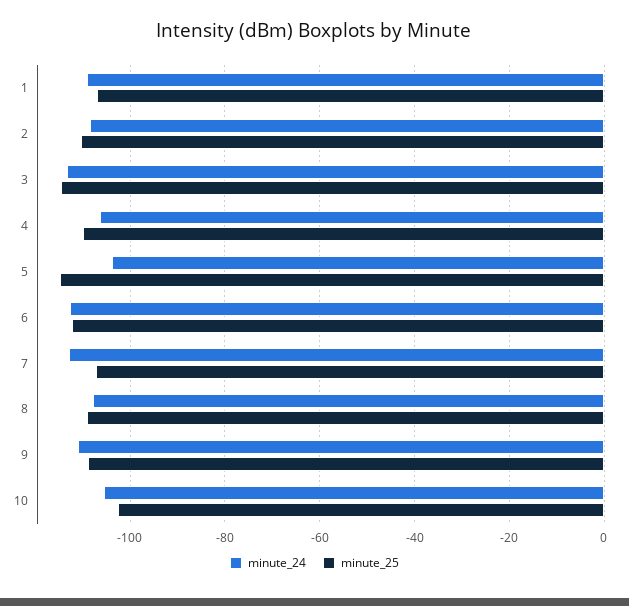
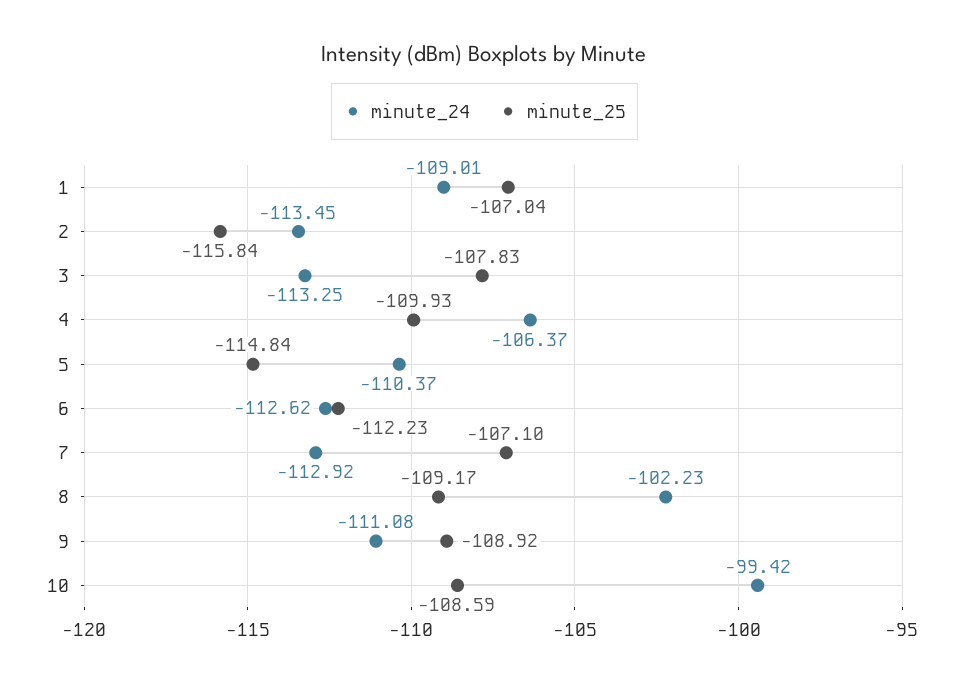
minute_24, 2: -108 -> -113.45
minute_25, 2: -110 -> -115.84
minute_25, 3: -114 -> -107.83
minute_24, 5: -104 -> -110.37
minute_24, 8: -108 -> -102.23
minute_24, 10: -106 -> -99.42
minute_25, 10: -102 -> -108.59

